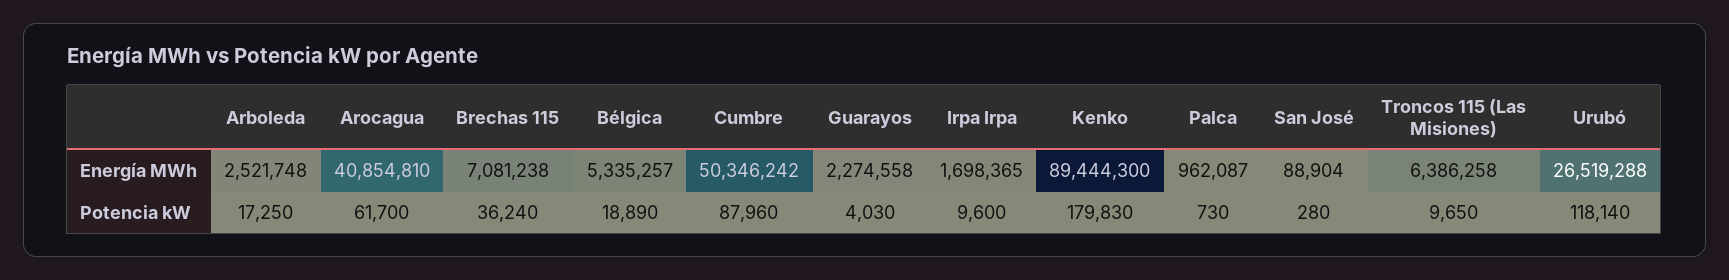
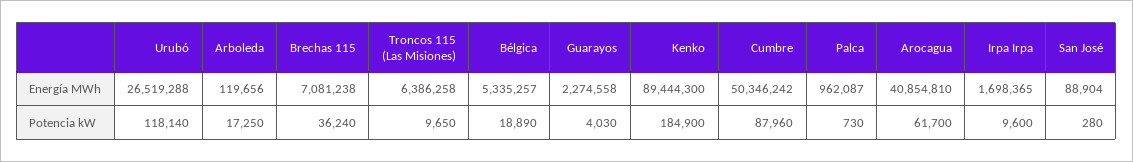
Arboleda, Energía MWh: 2521748 -> 119656
Kenko, Potencia kW: 179830 -> 184900

